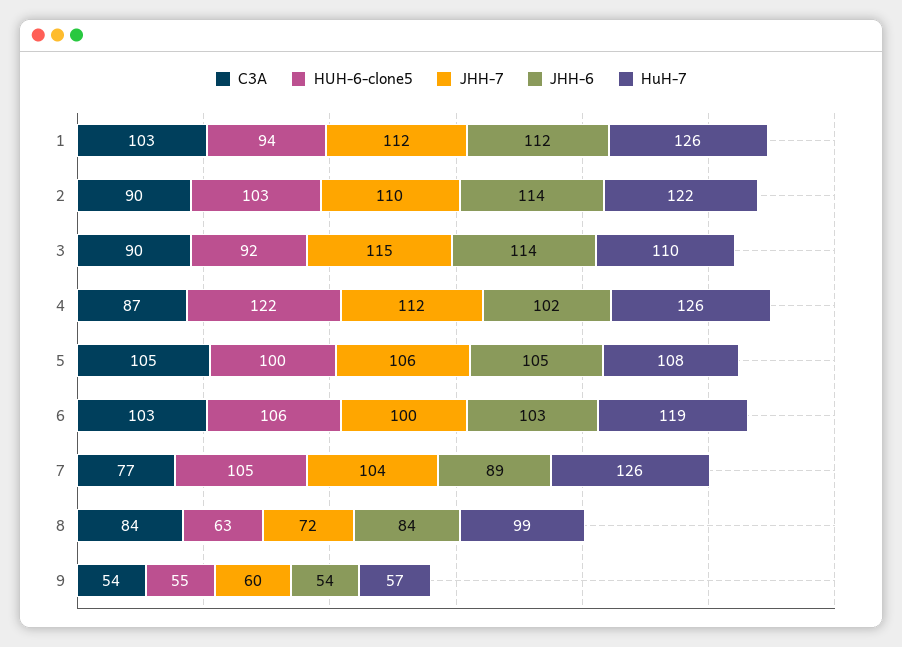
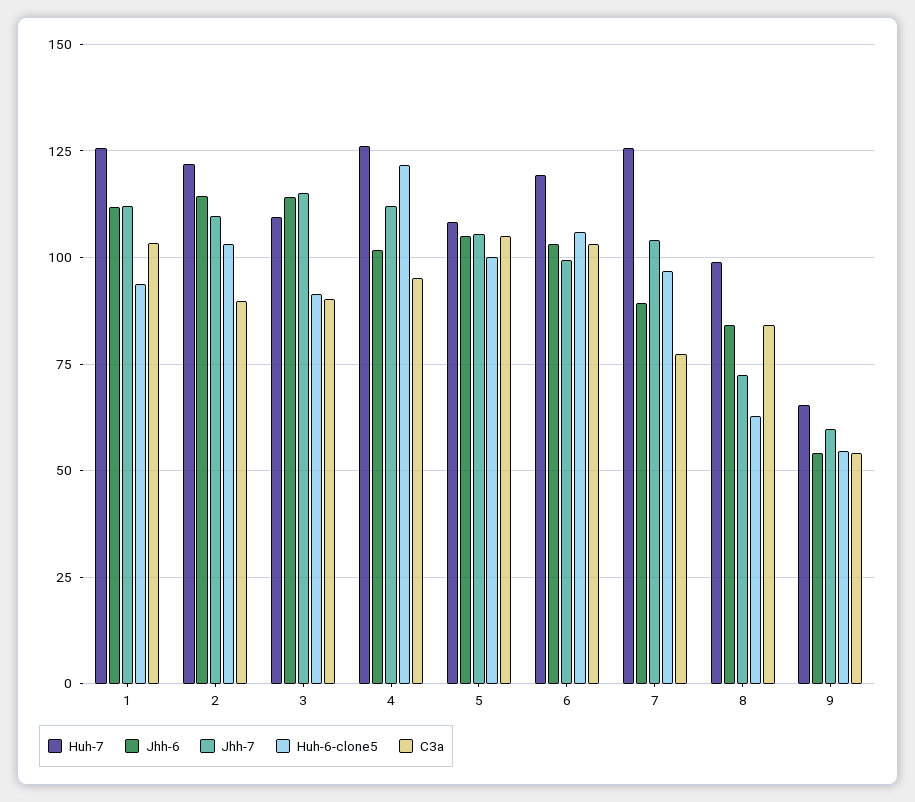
C3A, 4: 87 -> 95
HUH-6-clone5, 7: 105 -> 97.5
HuH-7, 9: 57 -> 65

